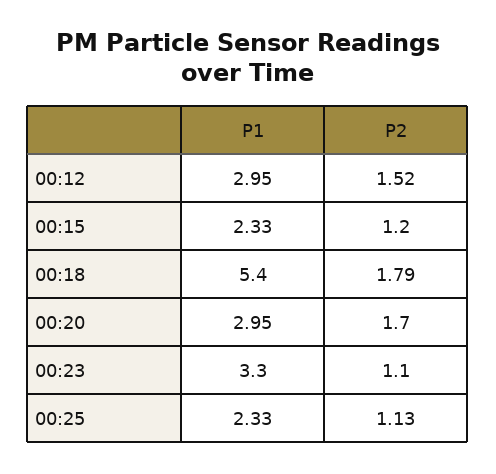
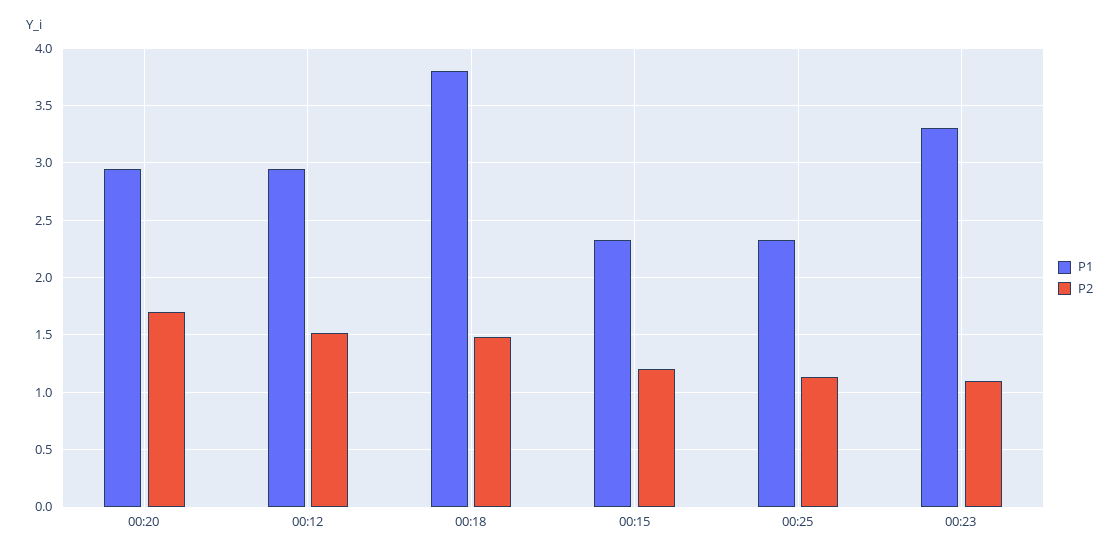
P1, 00:18: 5.4 -> 3.8
P2, 00:18: 1.79 -> 1.5

